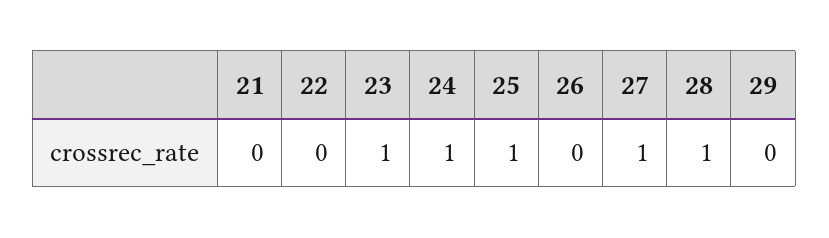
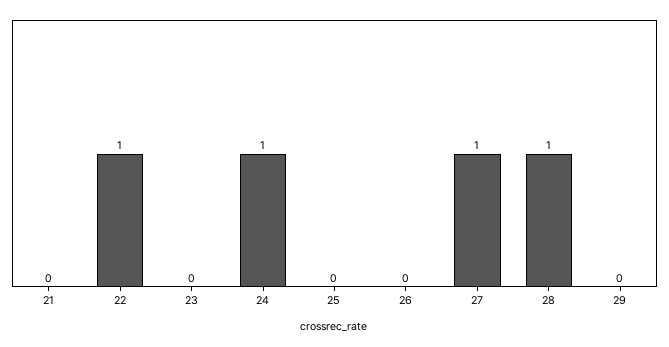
22: 0 -> 1
23: 1 -> 0
25: 1 -> 0

